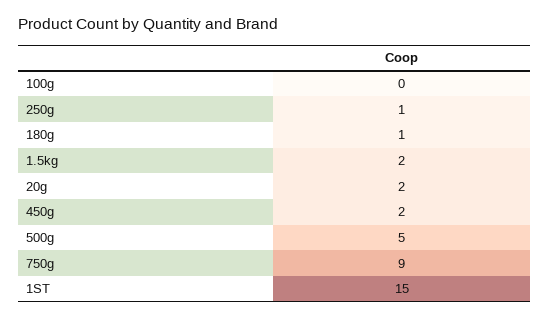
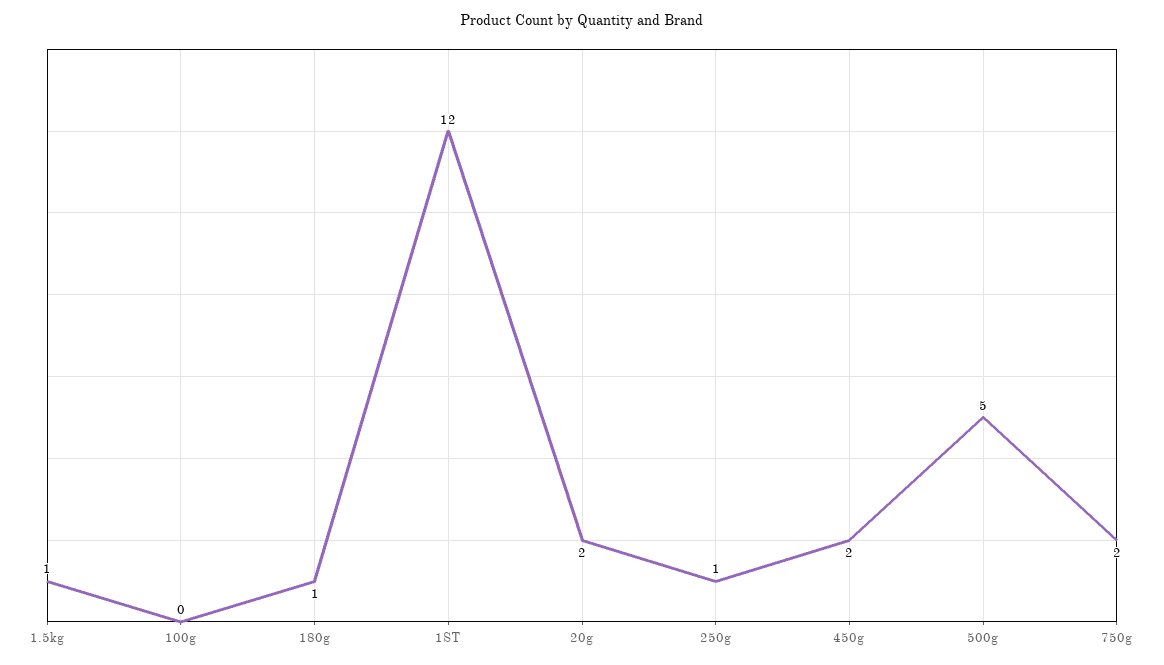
1.5kg: 2 -> 1
750g: 9 -> 2
1ST: 15 -> 12

